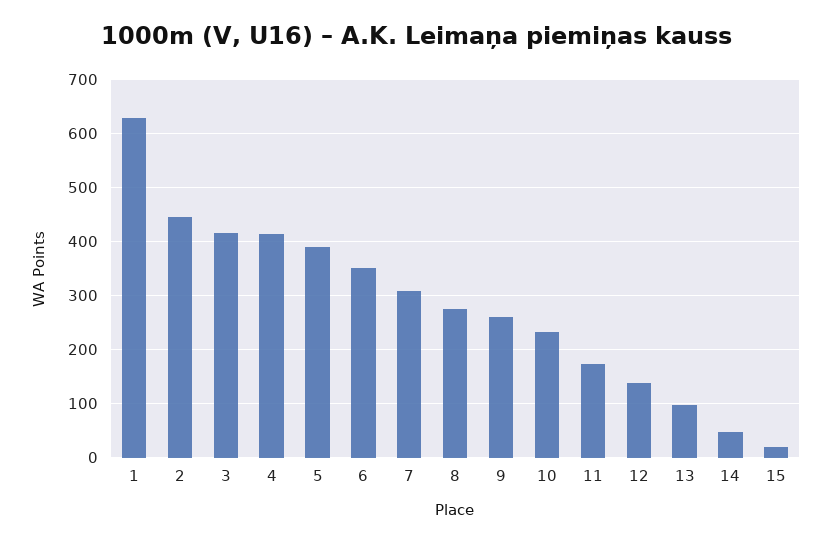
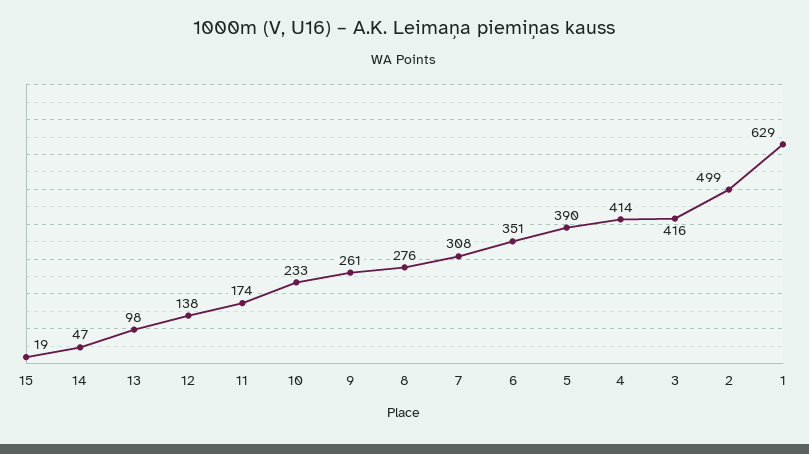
2: 440 -> 499

